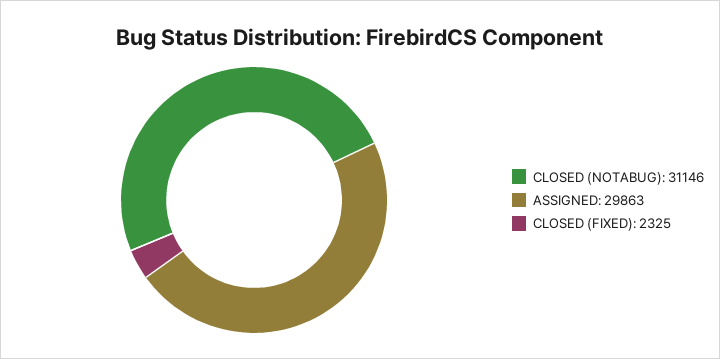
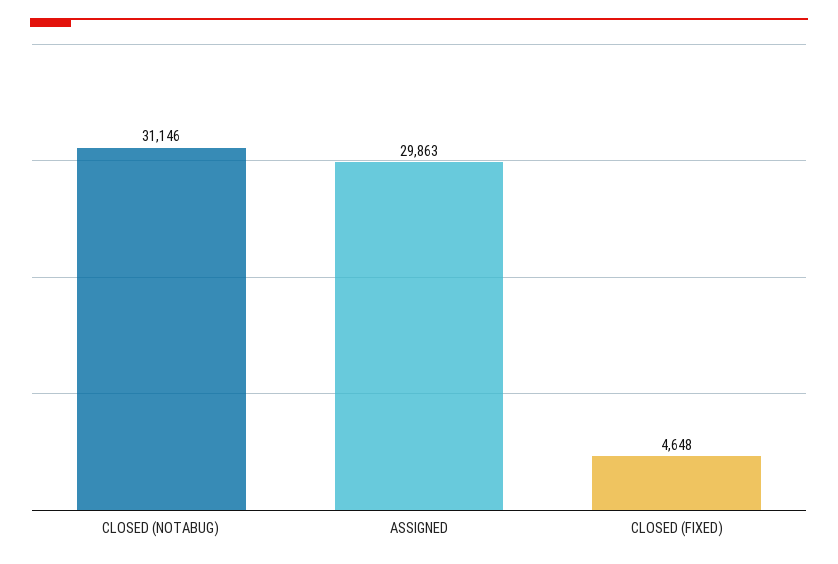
CLOSED (FIXED): 2325 -> 4648

